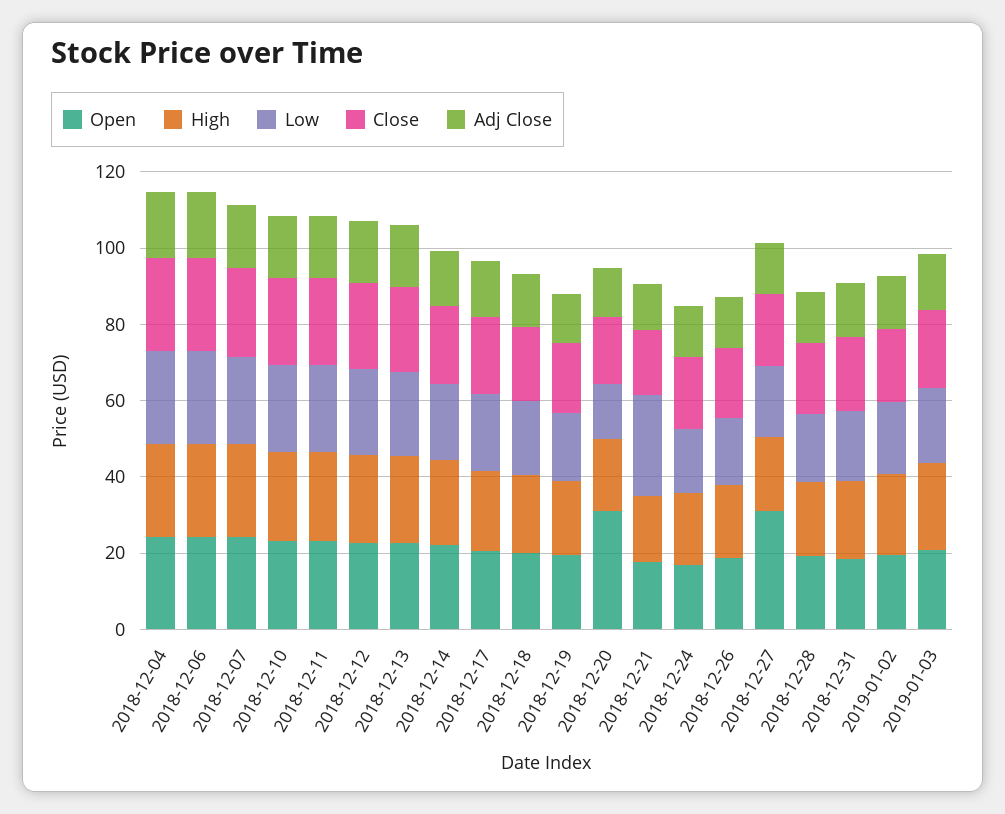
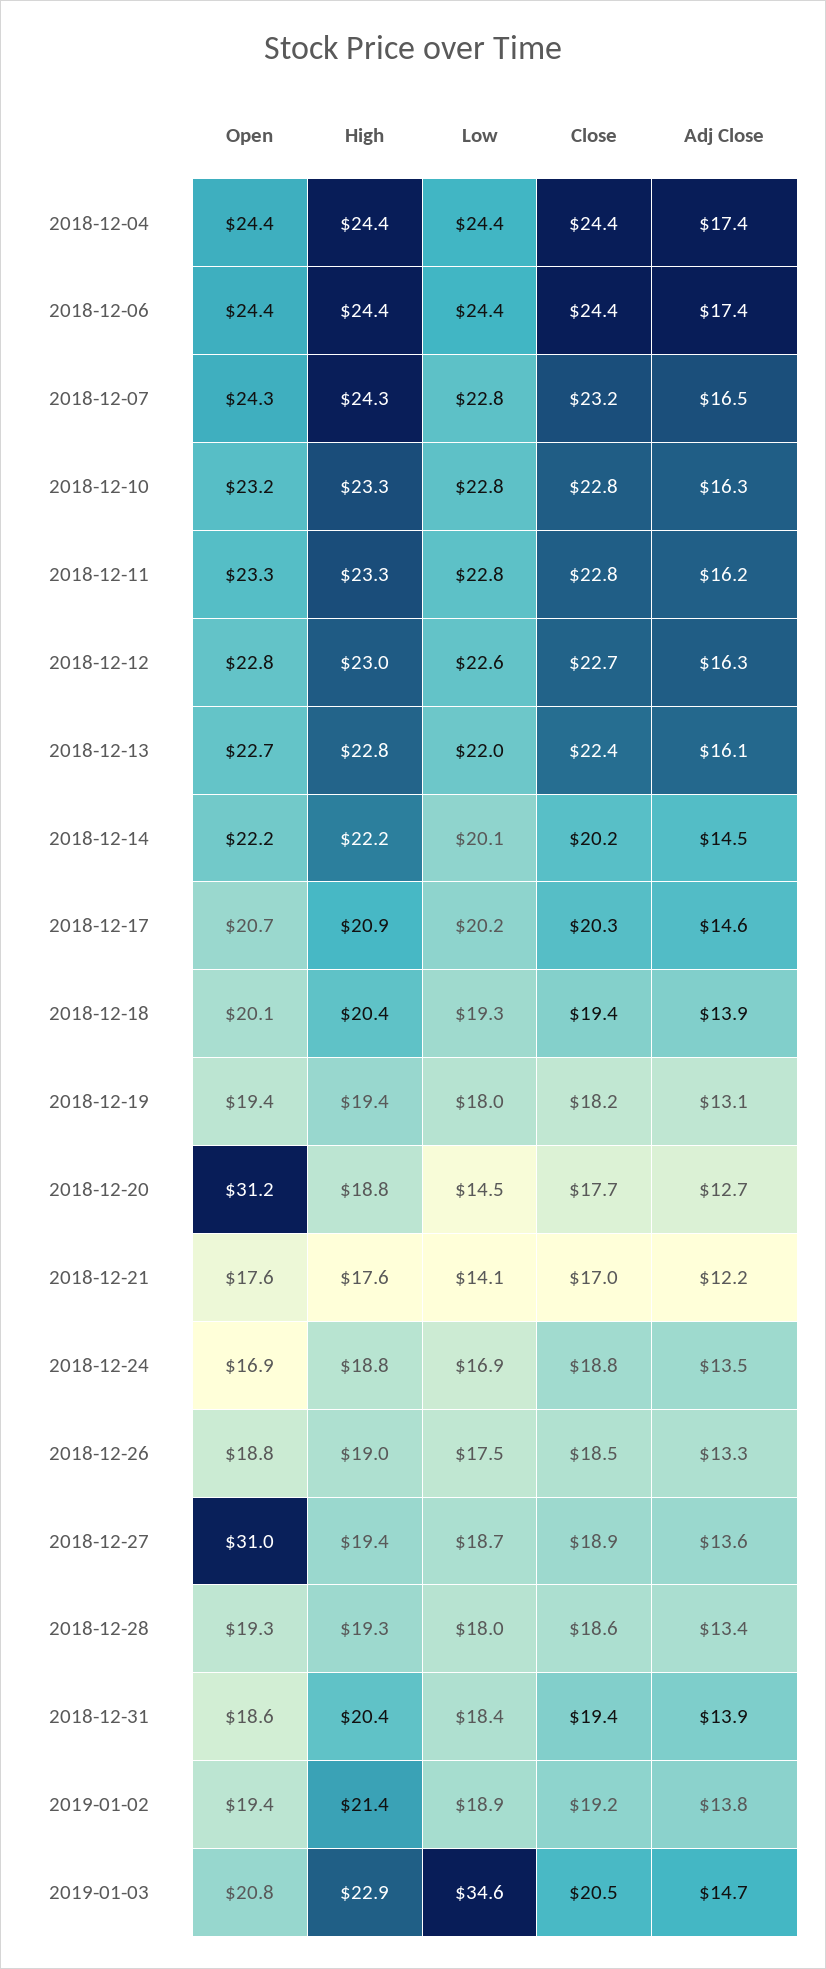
Low, 2018-12-21: 25 -> 14.1
Low, 2019-01-03: 20 -> 34.6

